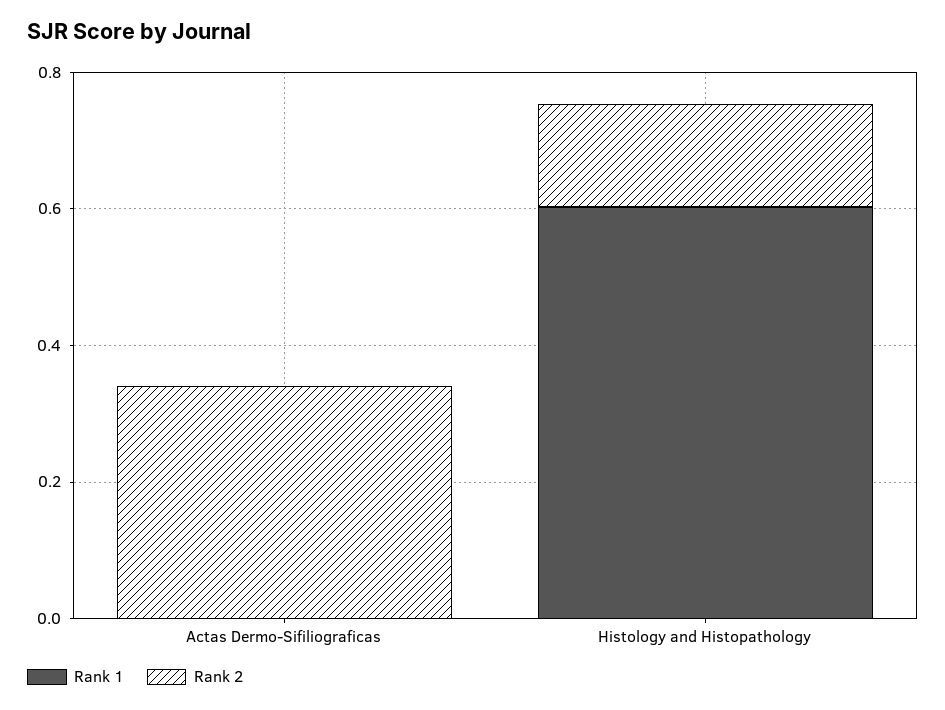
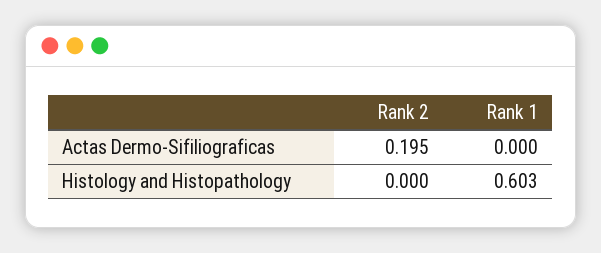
Rank 2, Actas Dermo-Sifiliograficas: 0.35 -> 0.195
Rank 2, Histology and Histopathology: 0.15 -> 0

